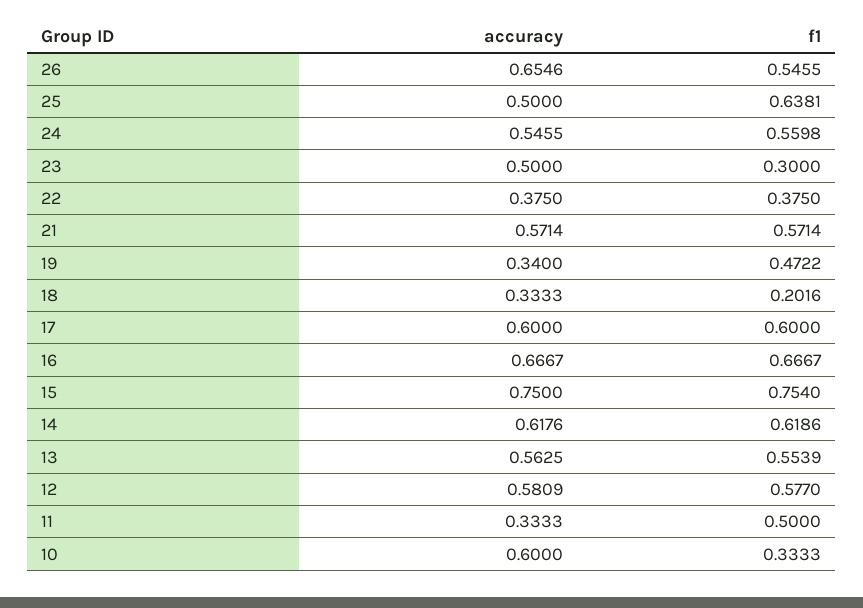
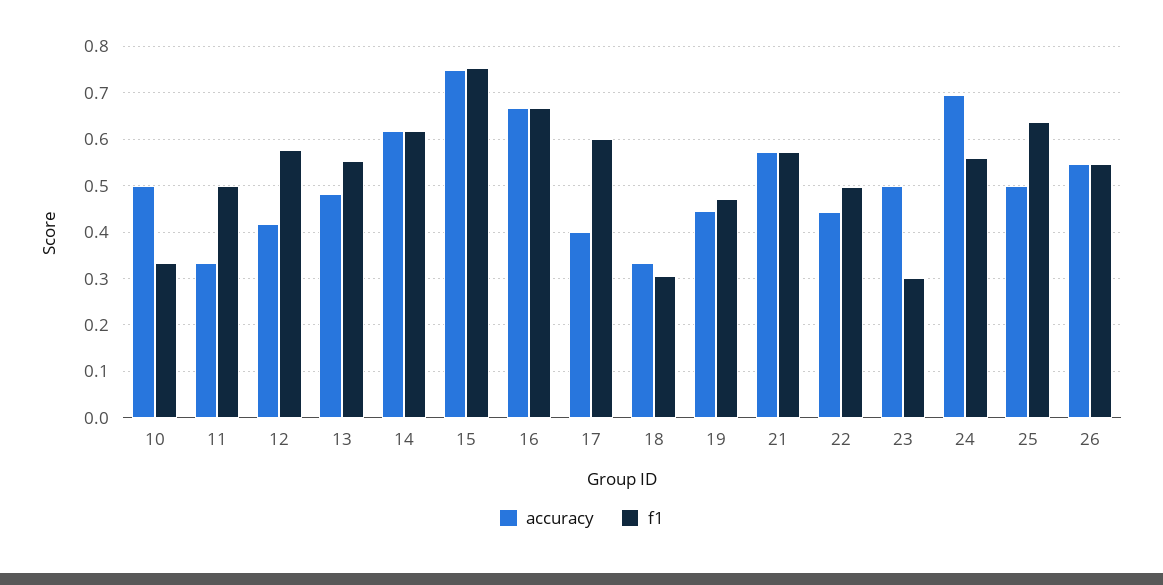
accuracy, 26: 0.6546 -> 0.54
accuracy, 24: 0.5455 -> 0.7
accuracy, 22: 0.375 -> 0.44
f1, 22: 0.375 -> 0.5
accuracy, 19: 0.34 -> 0.44
f1, 18: 0.2016 -> 0.3
accuracy, 17: 0.6 -> 0.4
accuracy, 13: 0.5625 -> 0.48
accuracy, 12: 0.5809 -> 0.42
accuracy, 10: 0.6 -> 0.5

